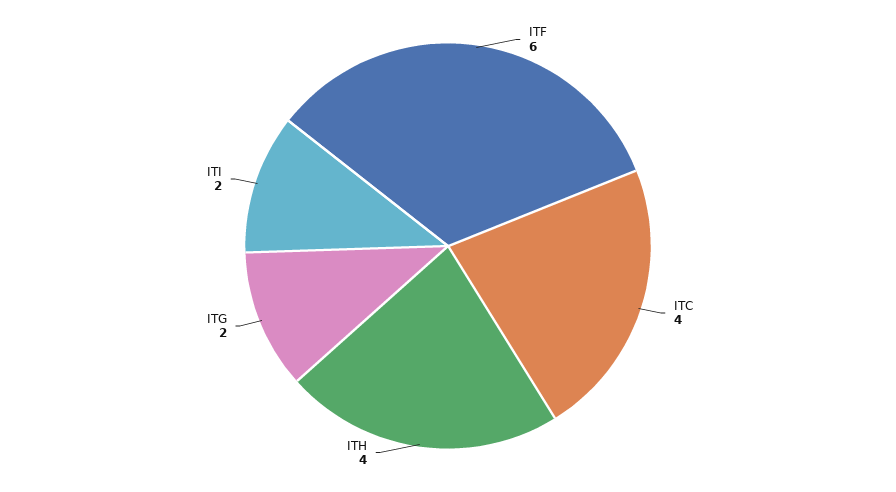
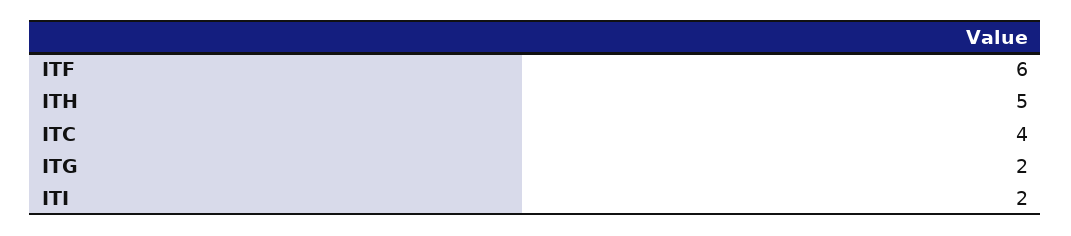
ITH: 4 -> 5

